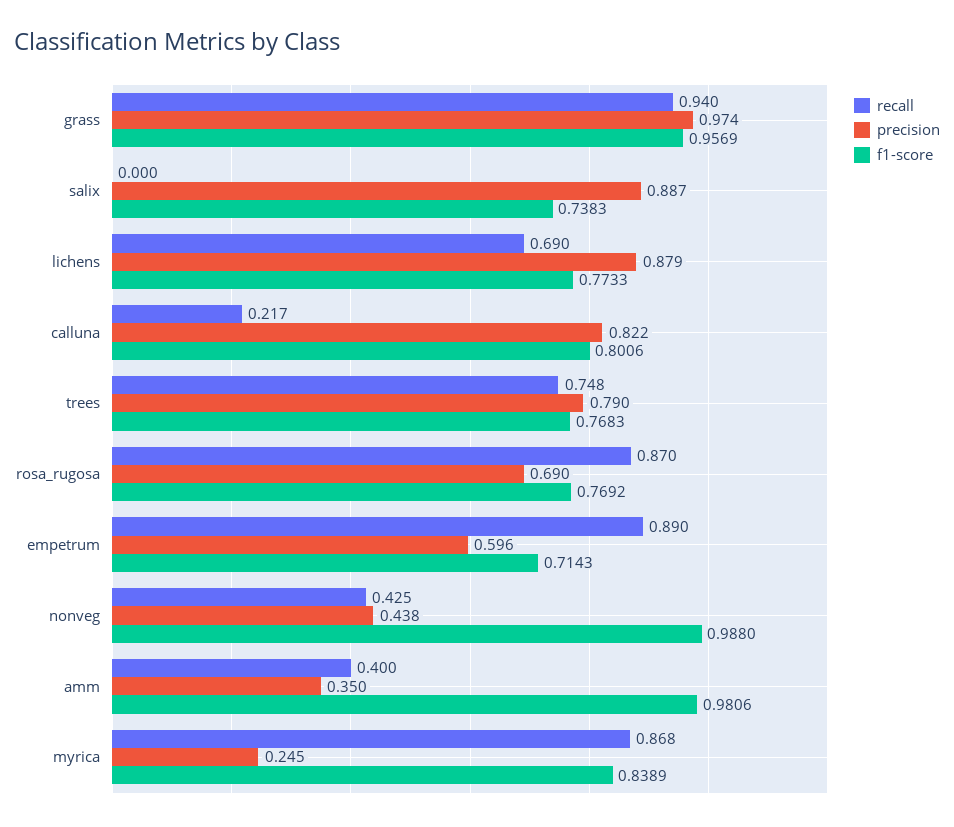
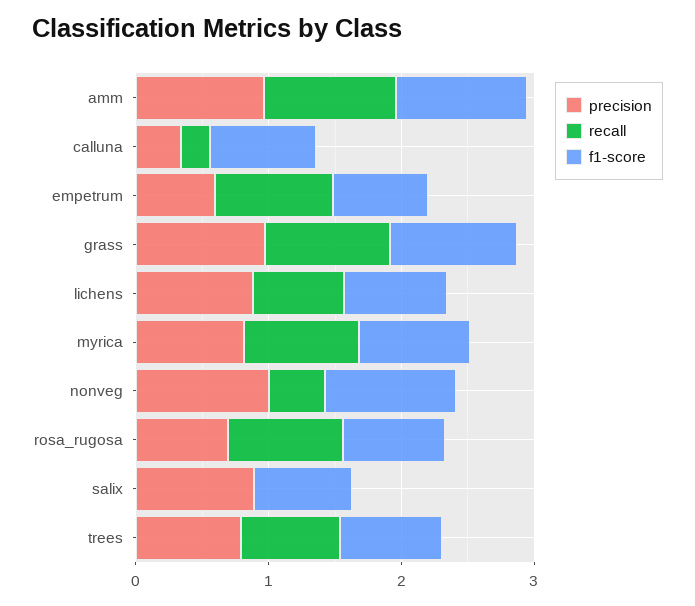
precision, calluna: 0.822 -> 0.4
precision, nonveg: 0.438 -> 1
recall, amm: 0.4 -> 1
precision, amm: 0.35 -> 1
precision, myrica: 0.245 -> 0.8

